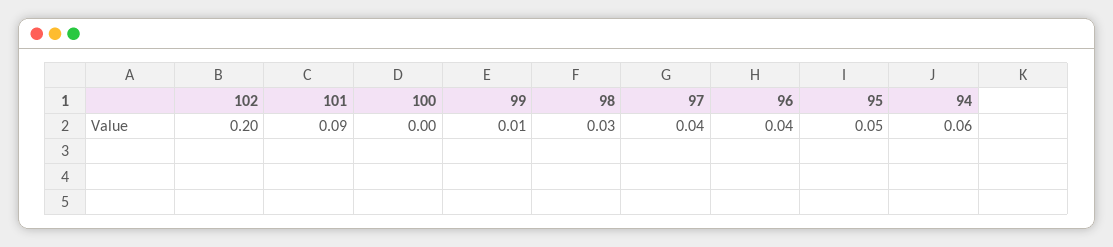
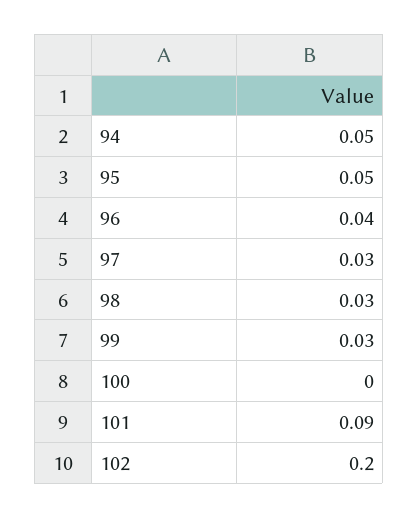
99: 0.01 -> 0.03
97: 0.04 -> 0.03
94: 0.06 -> 0.05

